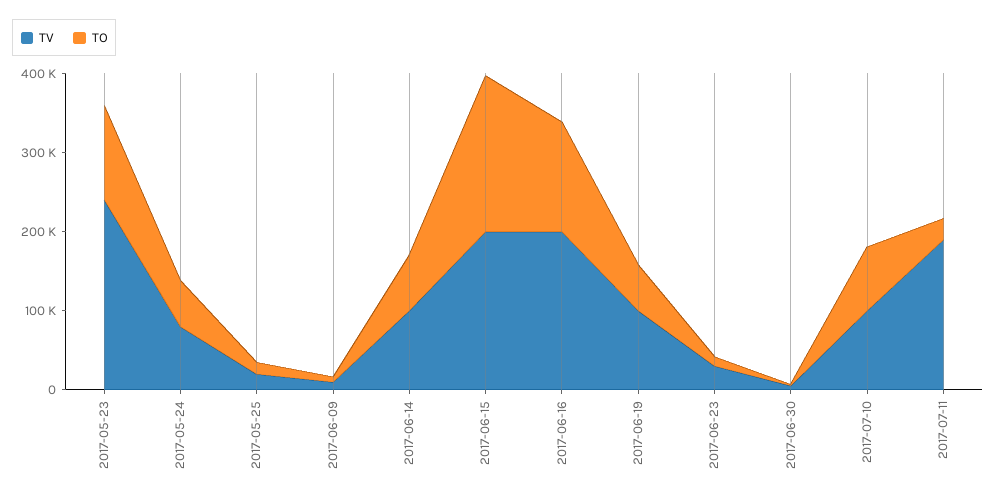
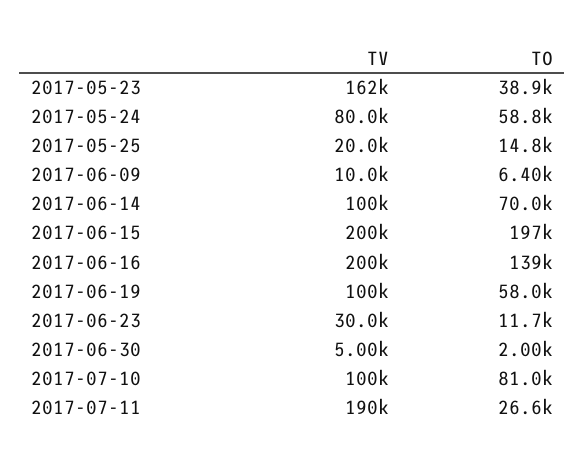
TV, 2017-05-23: 240000 -> 162000
TO, 2017-05-23: 120000 -> 38900

